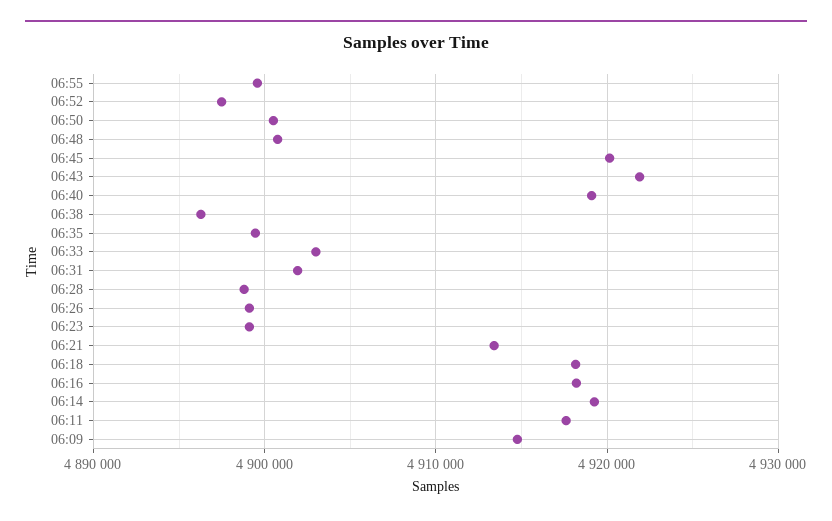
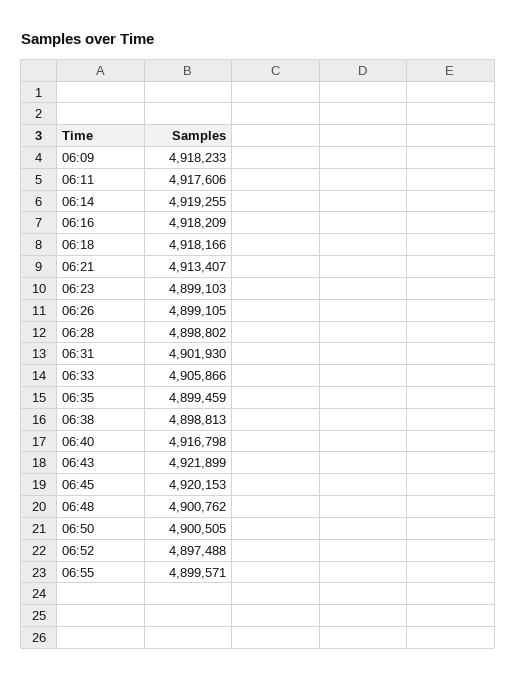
06:40: 4919000 -> 4916798
06:38: 4896000 -> 4898813
06:33: 4903000 -> 4905866
06:09: 4915000 -> 4918233

